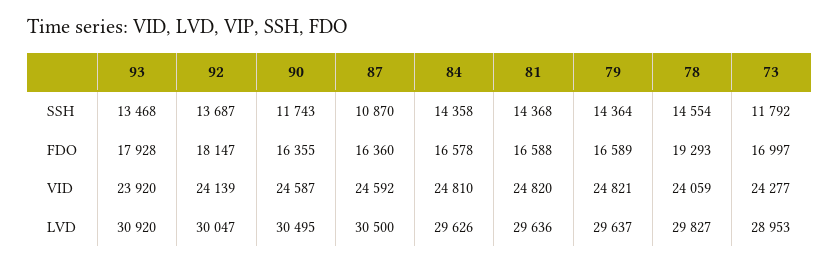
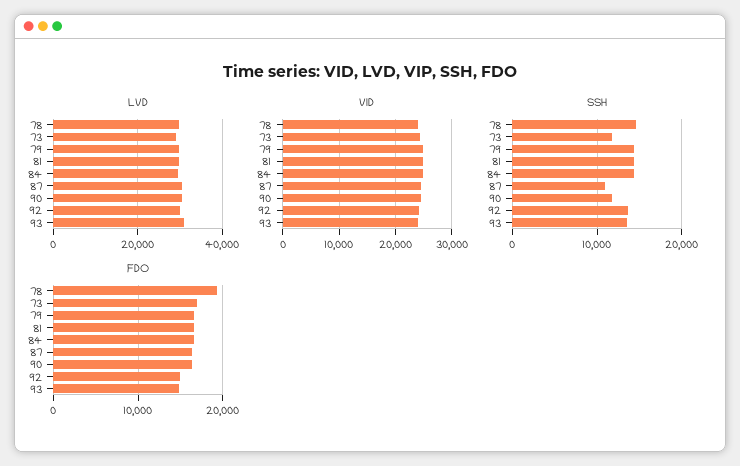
FDO, 93: 17928 -> 15000
FDO, 92: 18147 -> 15000

